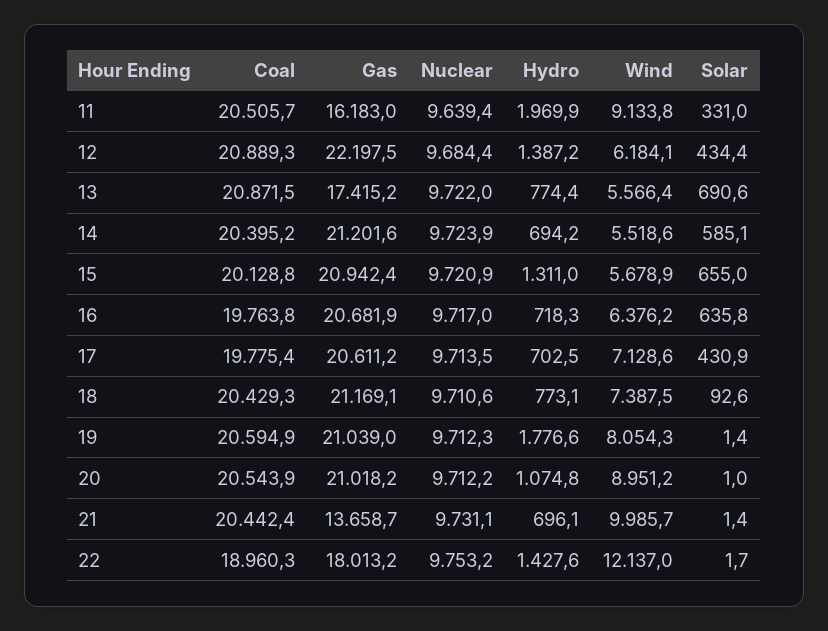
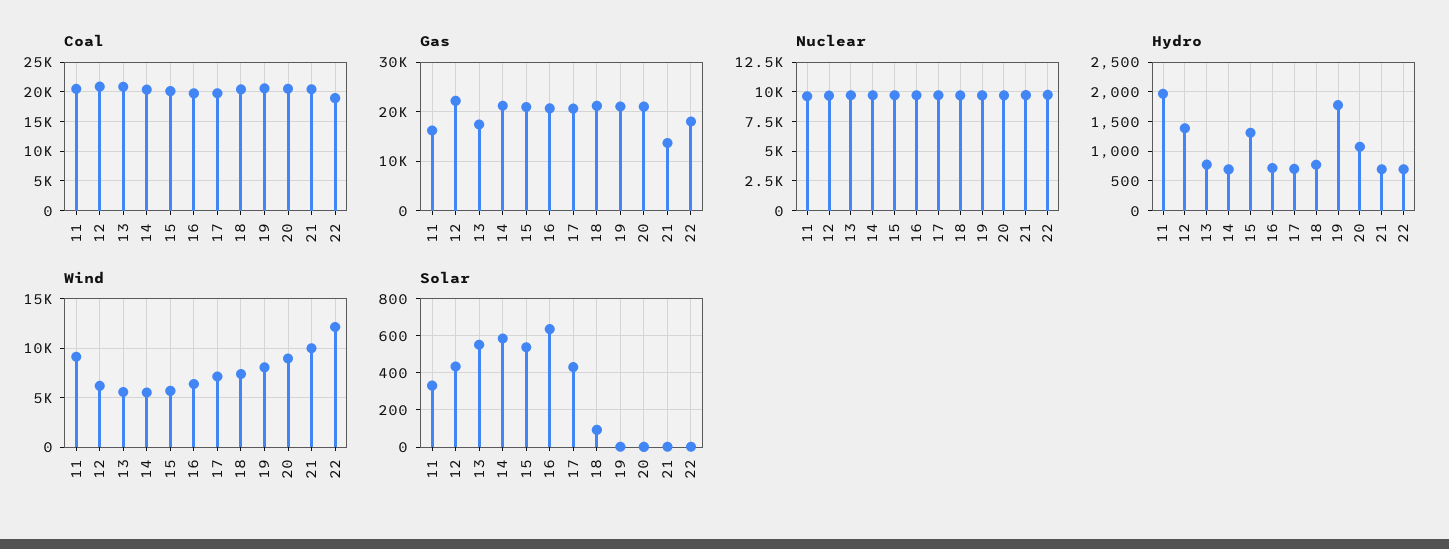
Solar, 13: 690.6 -> 550
Solar, 15: 655 -> 550
Hydro, 22: 1427.6 -> 750

